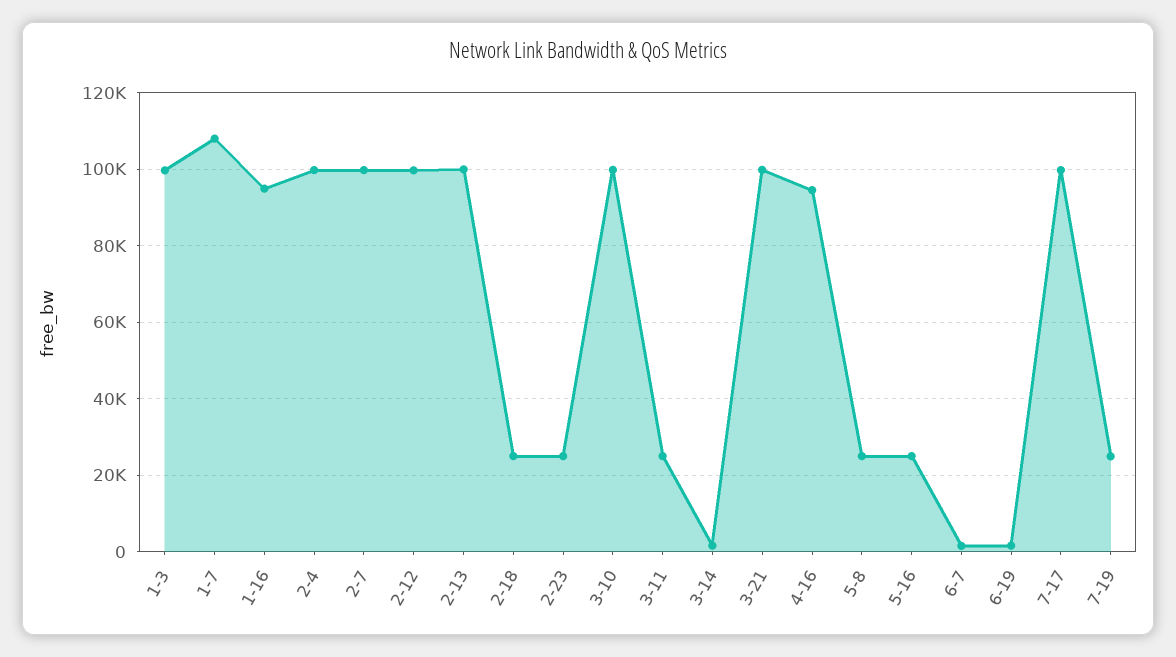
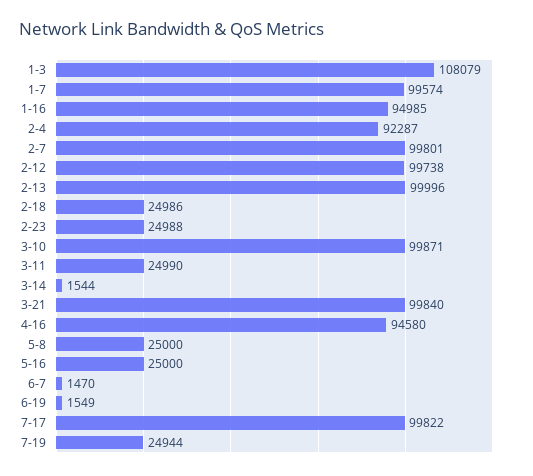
1-3: 100000 -> 108079
1-7: 108000 -> 99574
2-4: 100000 -> 92287

